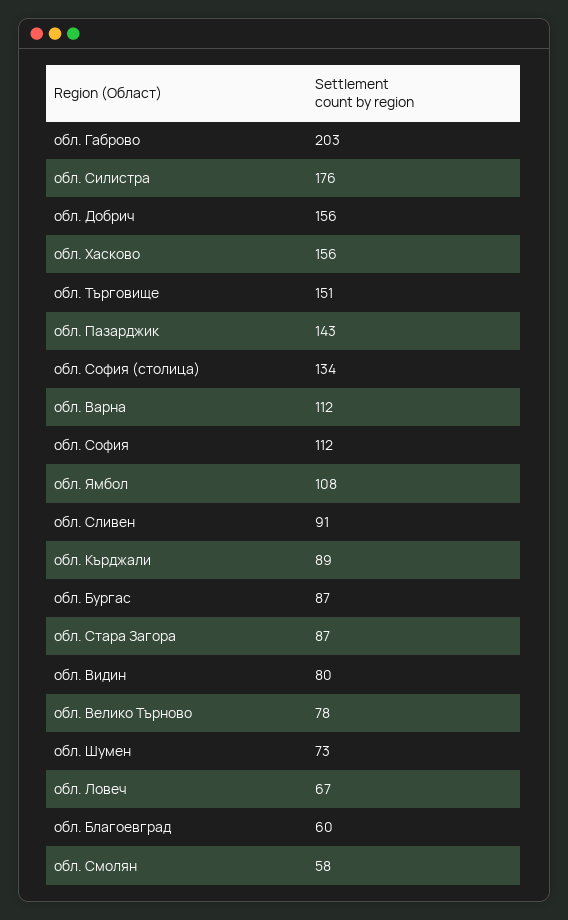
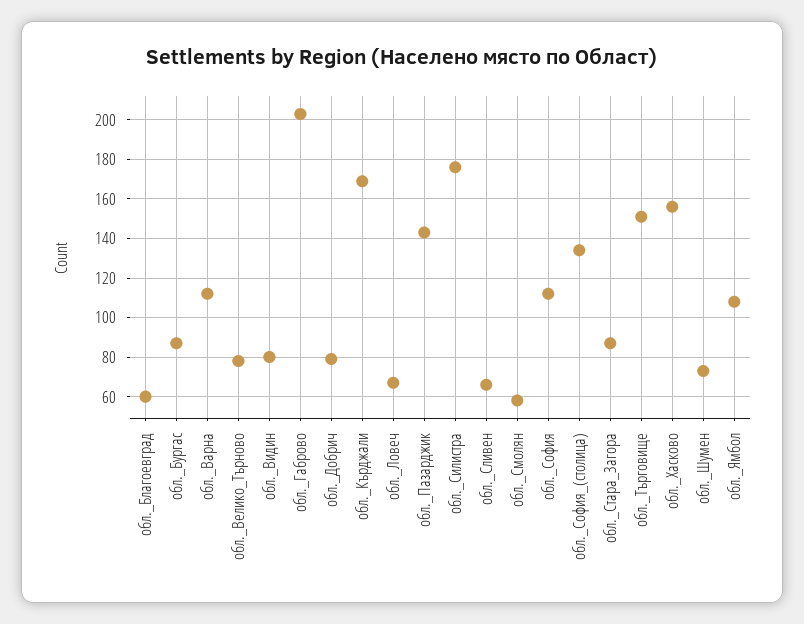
обл. Добрич: 156 -> 80
обл. Сливен: 91 -> 65
обл. Кърджали: 89 -> 170

